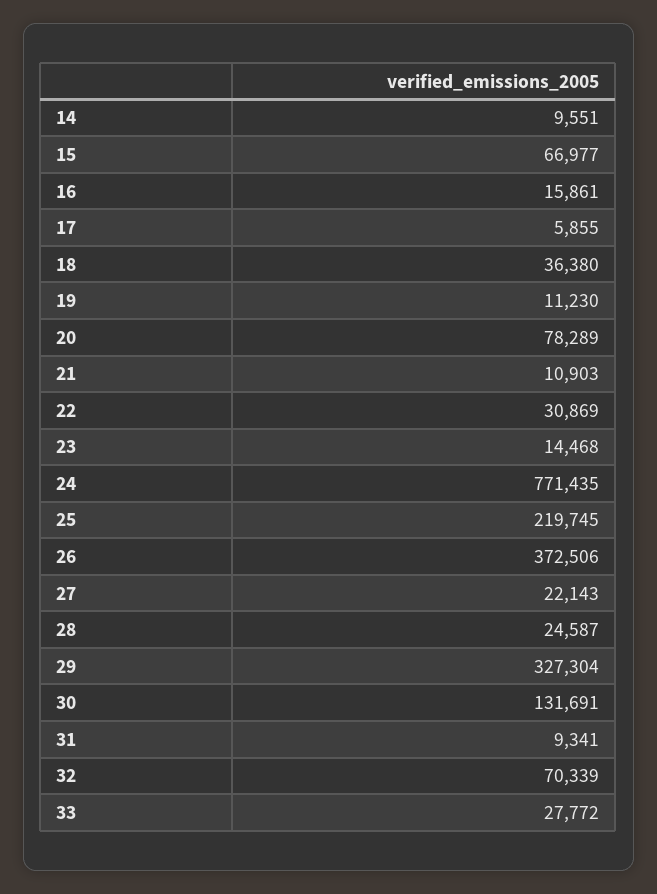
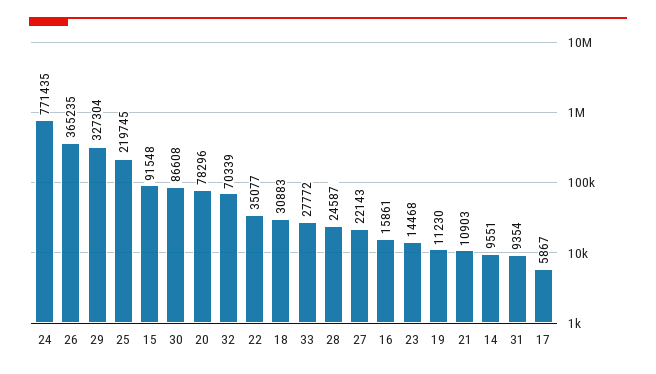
15: 66977 -> 91548
17: 5855 -> 5867
18: 36380 -> 30883
20: 78289 -> 78296
22: 30869 -> 35077
26: 372506 -> 365235
30: 131691 -> 86608
31: 9341 -> 9354

